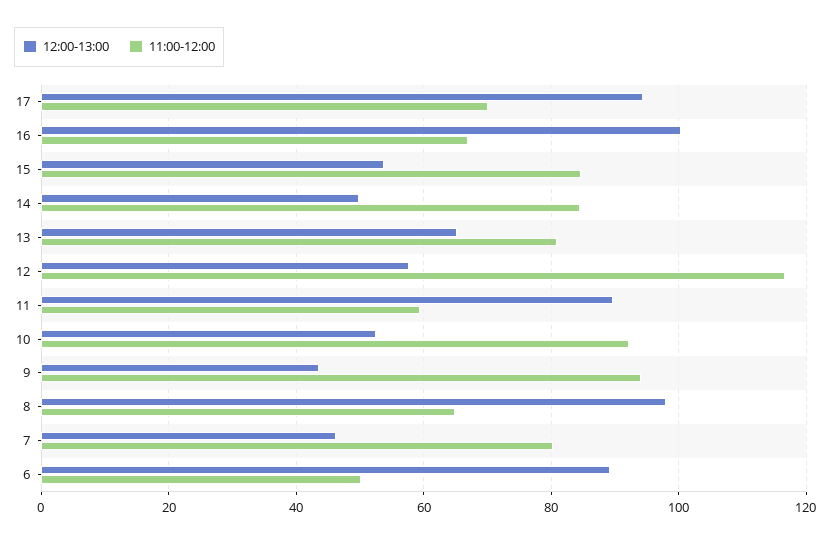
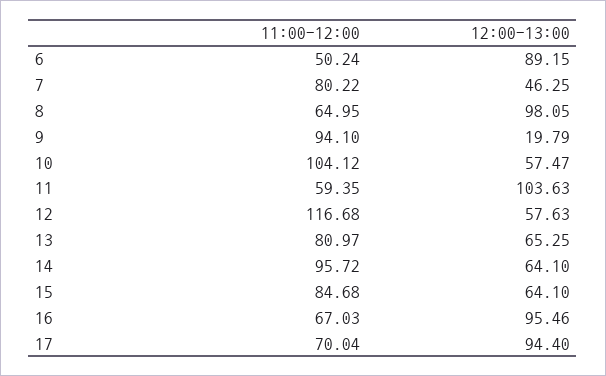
12:00-13:00, 16: 100 -> 95.46
12:00-13:00, 15: 54 -> 64.1
12:00-13:00, 14: 50 -> 64.1
11:00-12:00, 14: 84 -> 95.72
12:00-13:00, 11: 90 -> 103.63
12:00-13:00, 10: 52 -> 57.47
11:00-12:00, 10: 92 -> 104.12
12:00-13:00, 9: 44 -> 19.79

